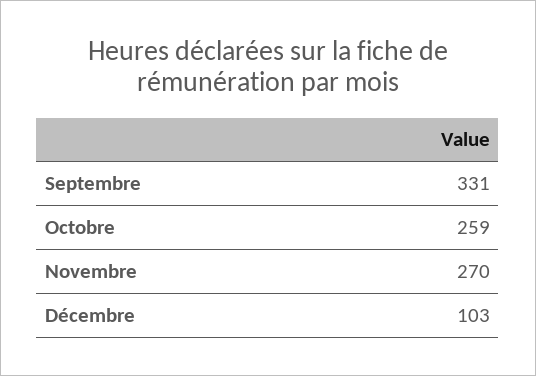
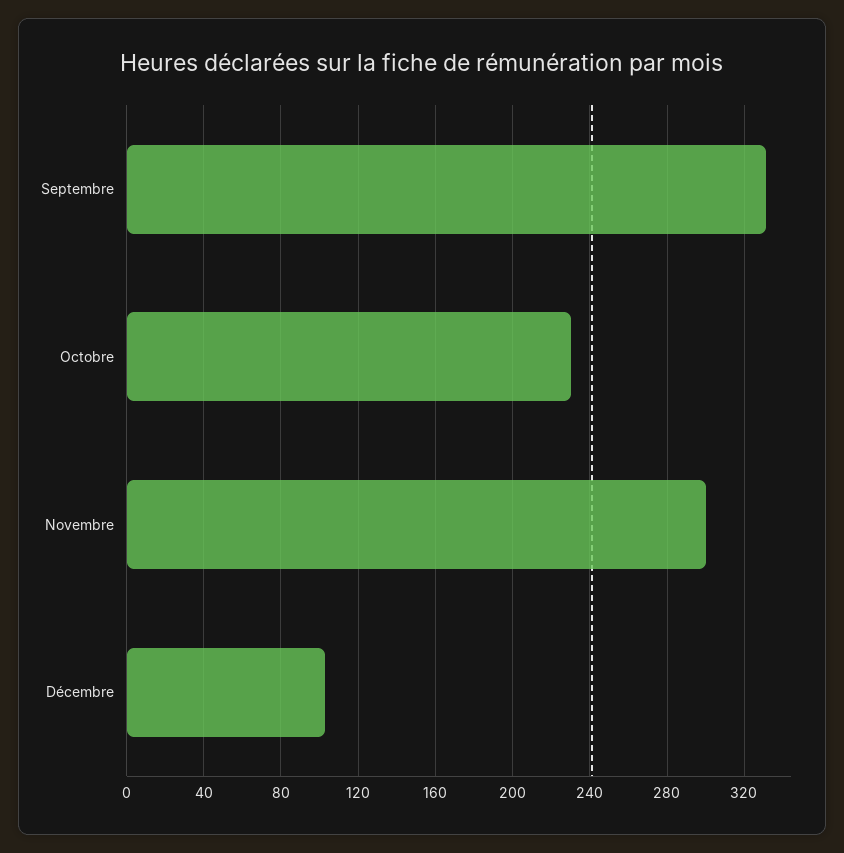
Octobre: 259 -> 230
Novembre: 270 -> 300

